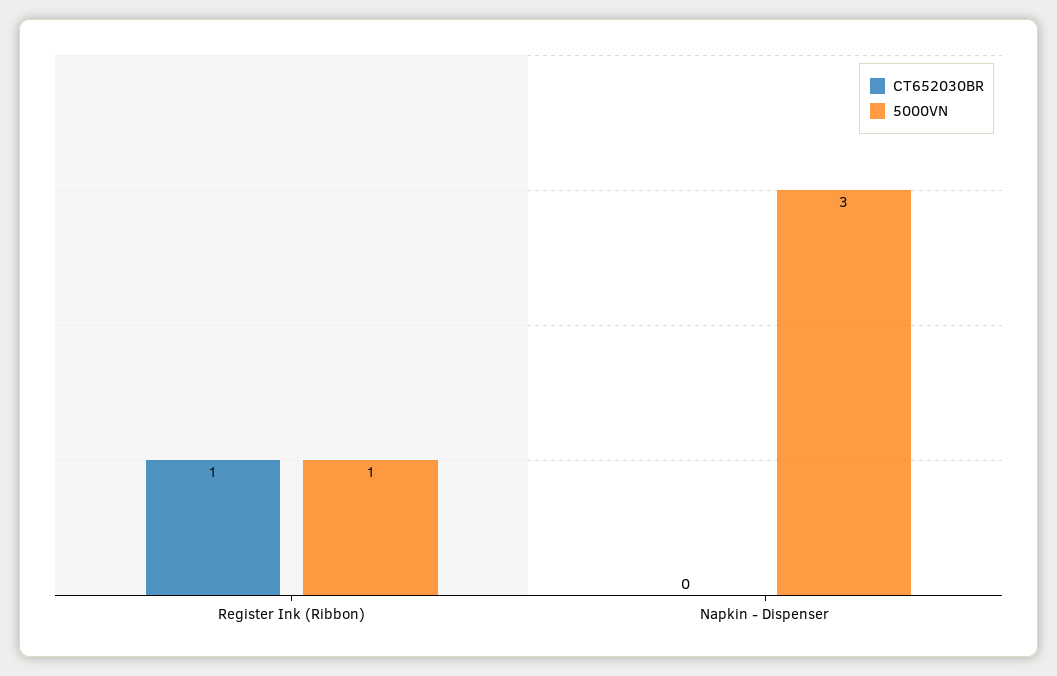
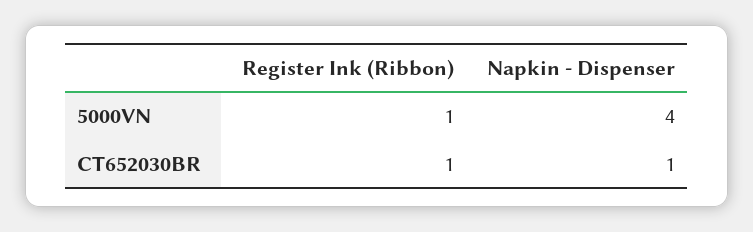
CT652030BR, Napkin - Dispenser: 0 -> 1
5000VN, Napkin - Dispenser: 3 -> 4

